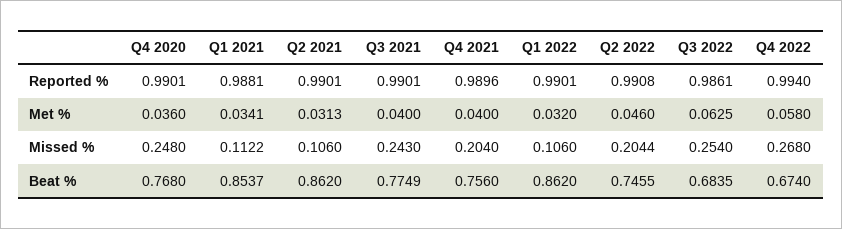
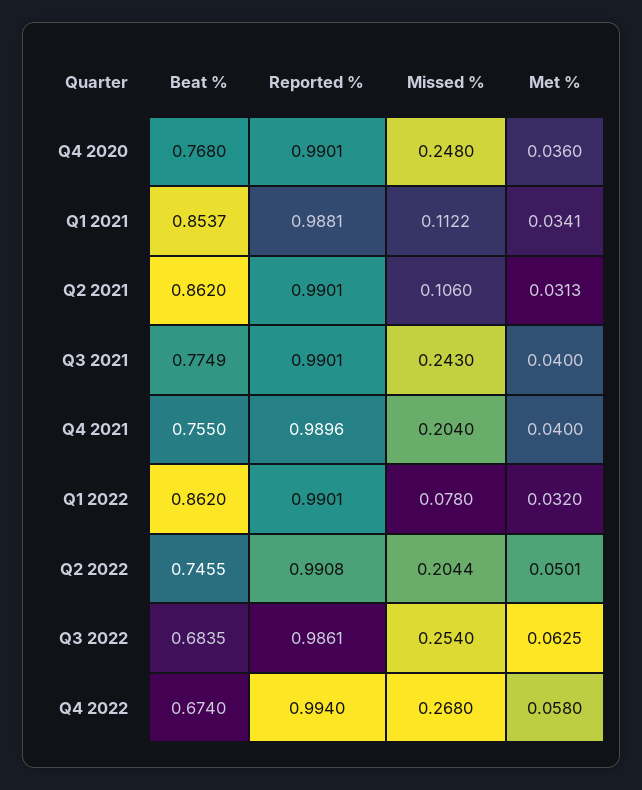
Q2 2022, Met %: 0.046 -> 0.0501
Q1 2022, Missed %: 0.106 -> 0.078
Q4 2021, Beat %: 0.756 -> 0.755

